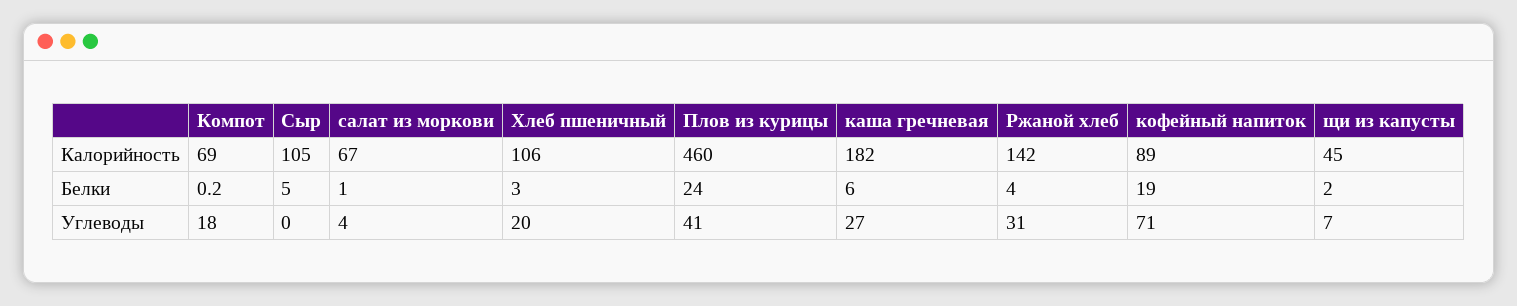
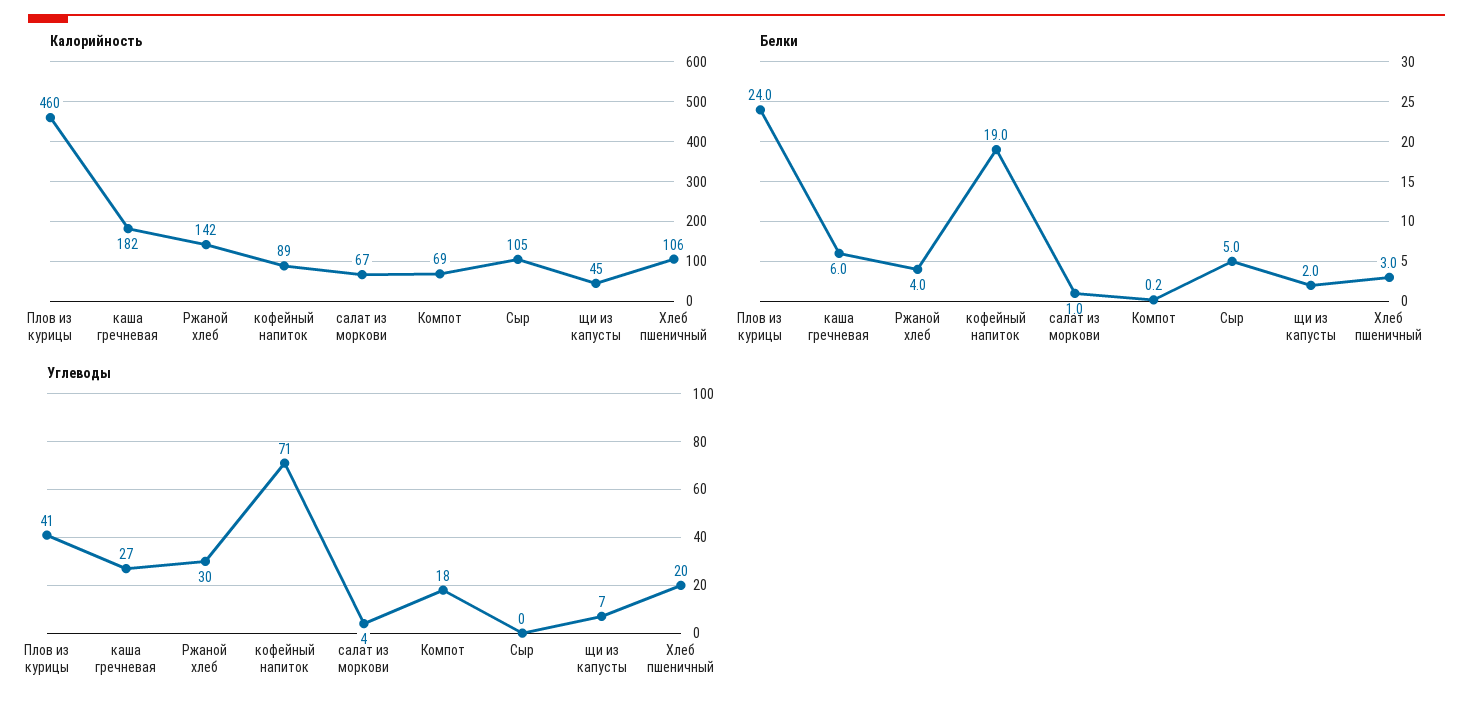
Углеводы, Ржаной хлеб: 31 -> 30

